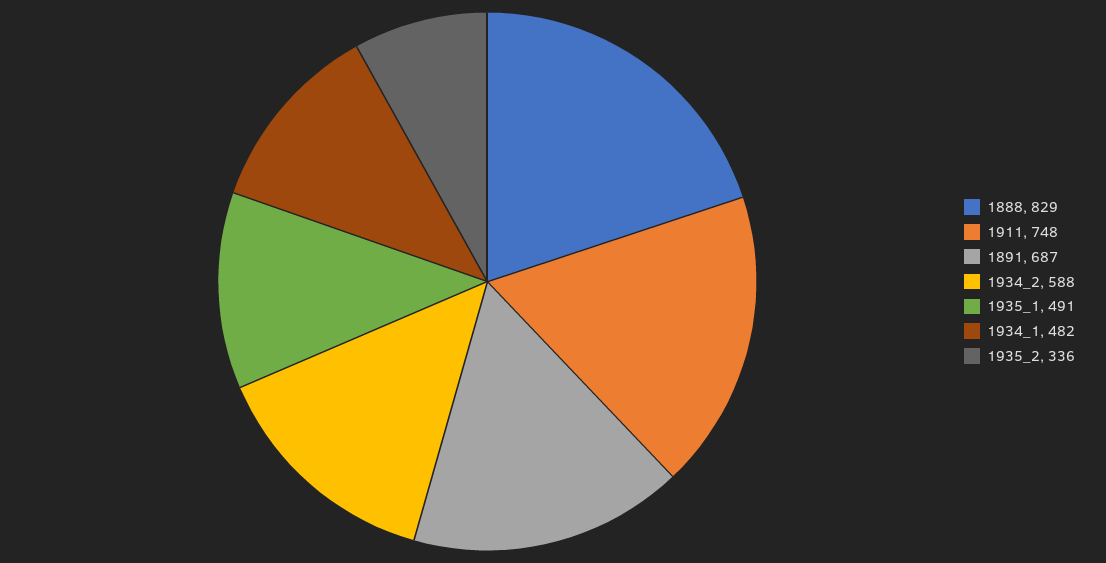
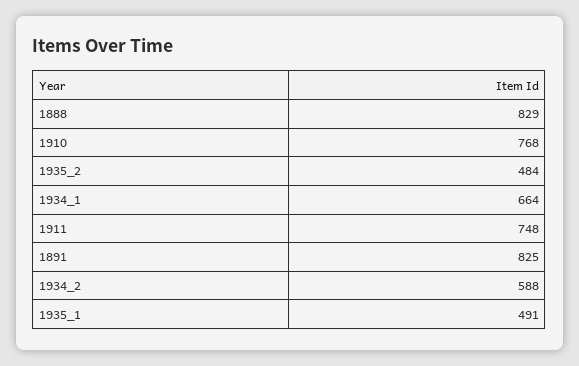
1891: 687 -> 825
1934_1: 482 -> 664
1935_2: 336 -> 484
1910: none -> 768

